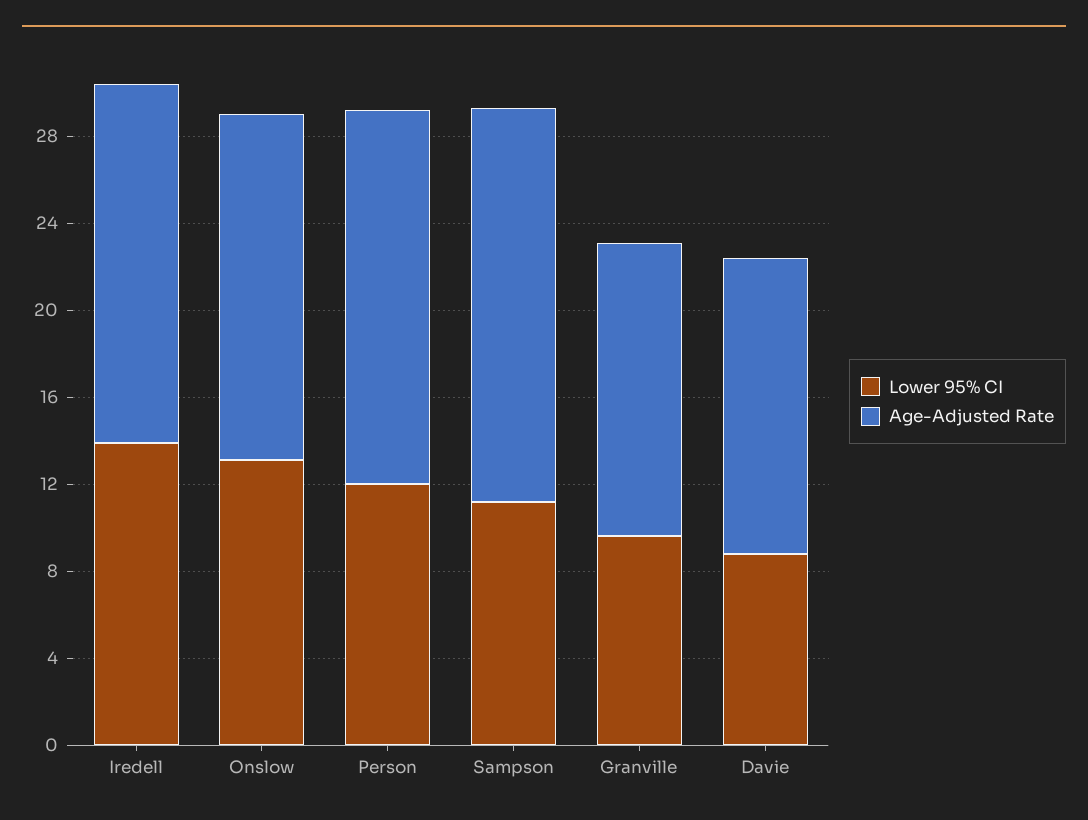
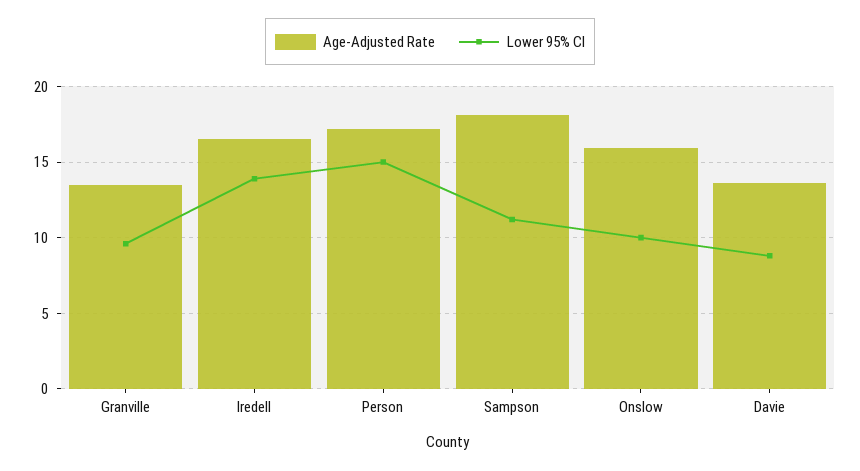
Lower 95% CI, Onslow: 13 -> 10
Lower 95% CI, Person: 12 -> 15

